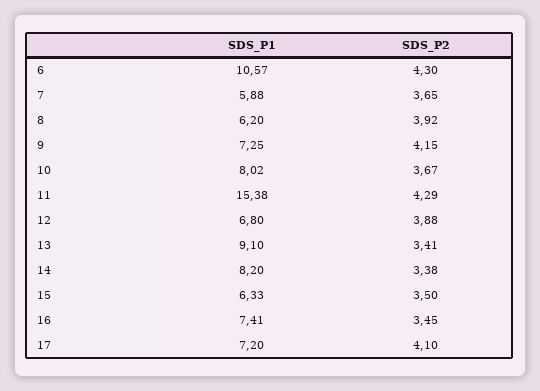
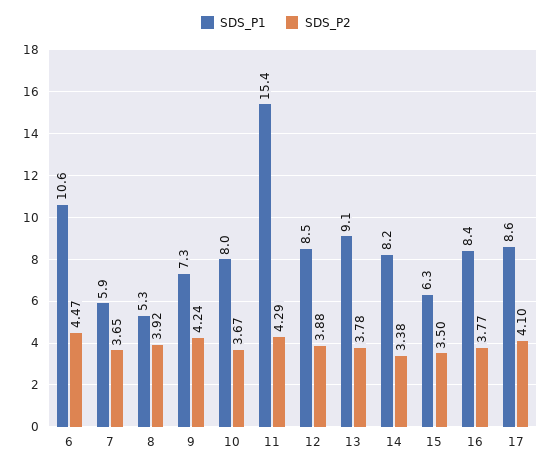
SDS_P2, 6: 4.3 -> 4.47
SDS_P1, 8: 6.2 -> 5.3
SDS_P2, 9: 4.15 -> 4.24
SDS_P1, 12: 6.8 -> 8.5
SDS_P2, 13: 3.41 -> 3.78
SDS_P1, 16: 7.41 -> 8.4
SDS_P2, 16: 3.45 -> 3.77
SDS_P1, 17: 7.2 -> 8.6

